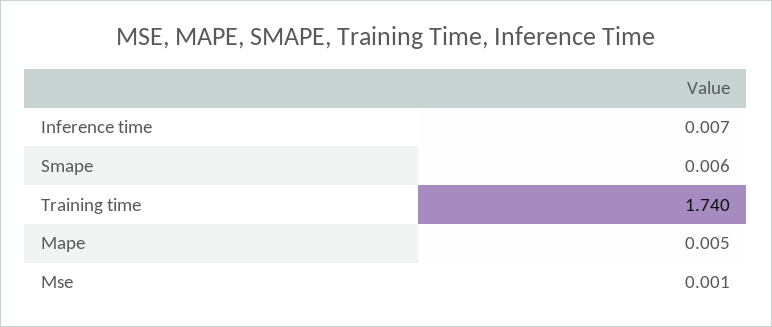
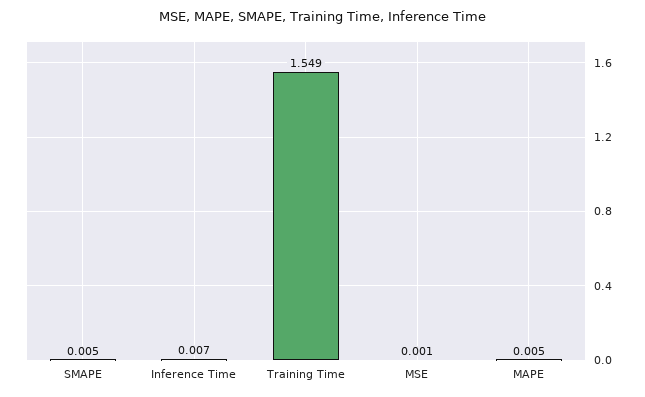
Smape: 0.006 -> 0.005
Training time: 1.74 -> 1.549

